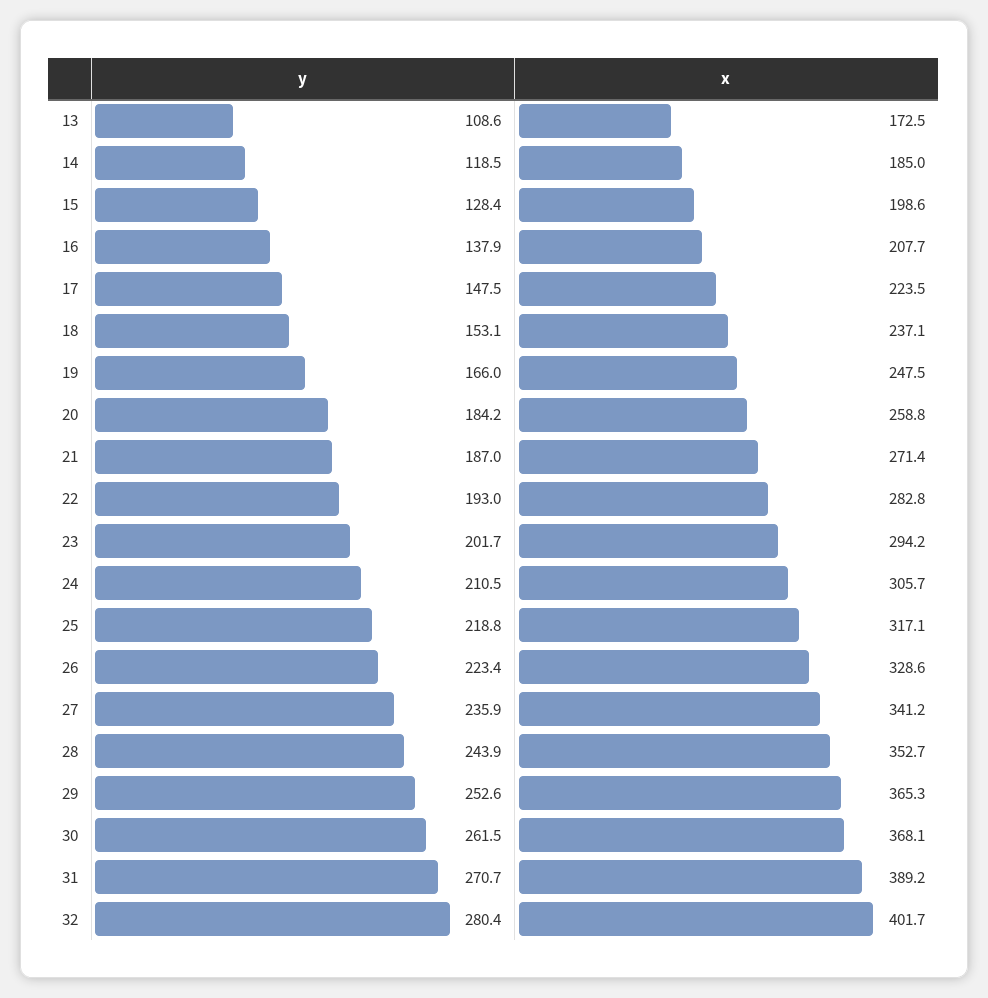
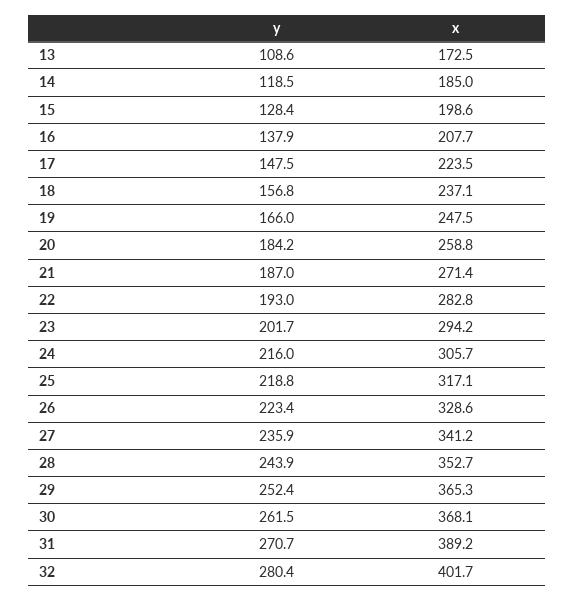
y, 18: 153.1 -> 156.8
y, 24: 210.5 -> 216
y, 29: 252.6 -> 252.4

